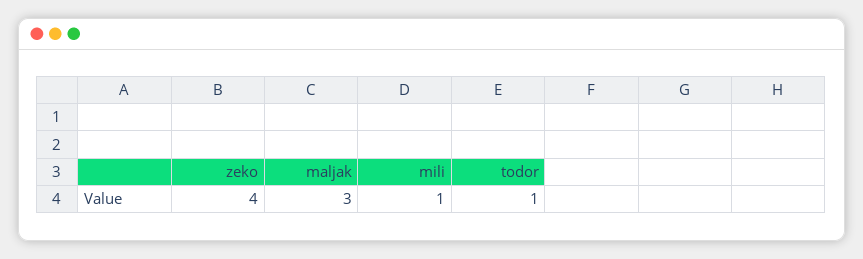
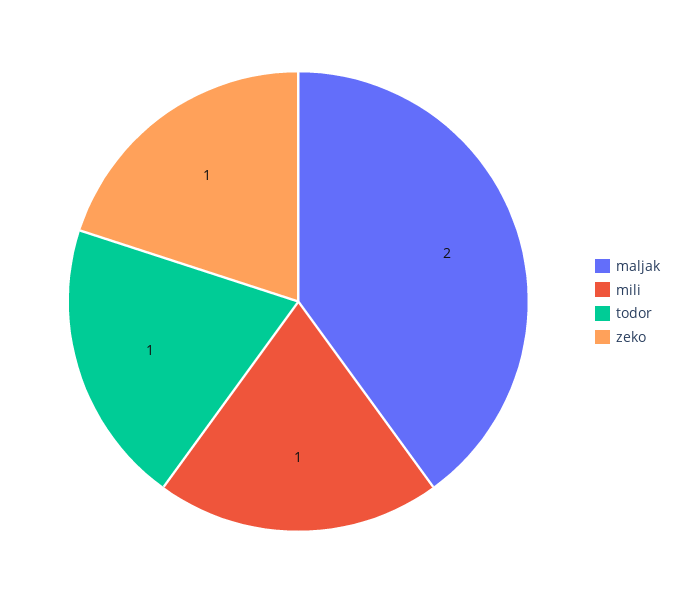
zeko: 4 -> 1
maljak: 3 -> 2

